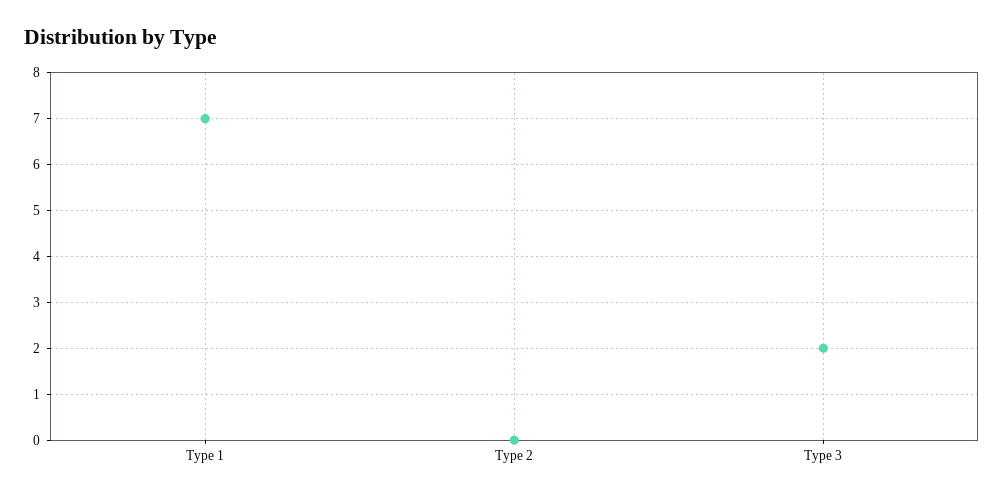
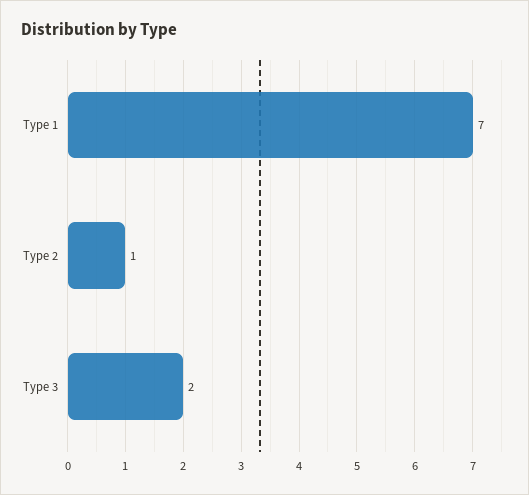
Type 2: 0 -> 1

